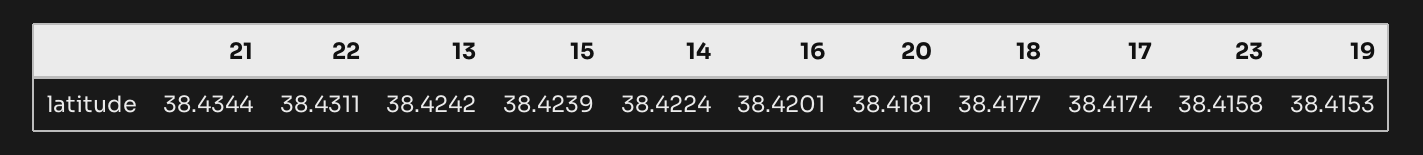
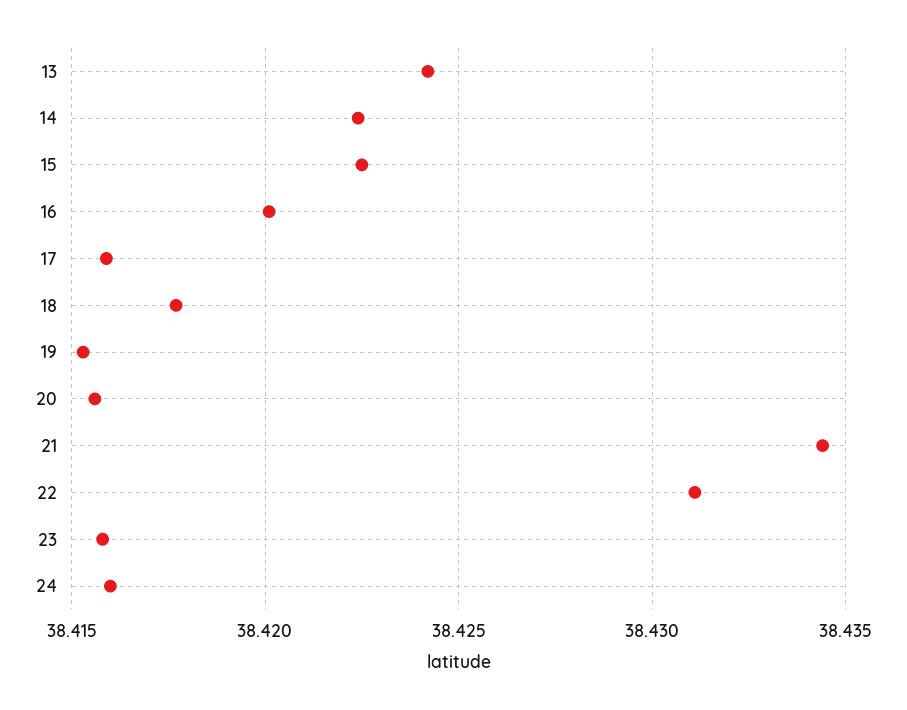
15: 38.4239 -> 38.4225
20: 38.4181 -> 38.4155
17: 38.4174 -> 38.416
24: none -> 38.416

